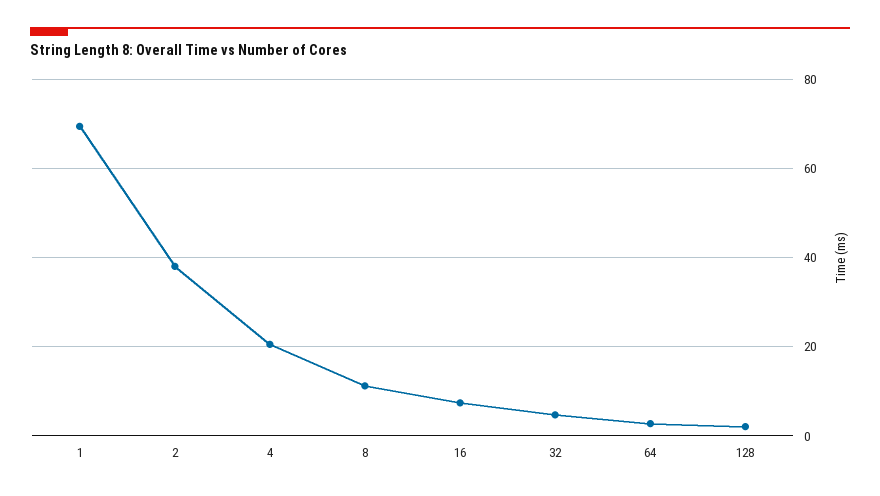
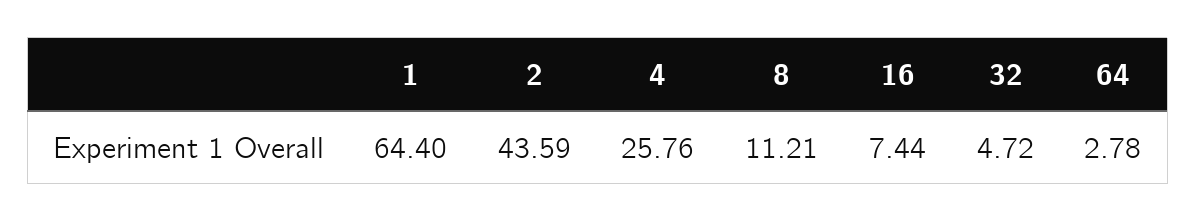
1: 70 -> 64.4
2: 38 -> 43.59
4: 20 -> 25.76
128: 2 -> none

